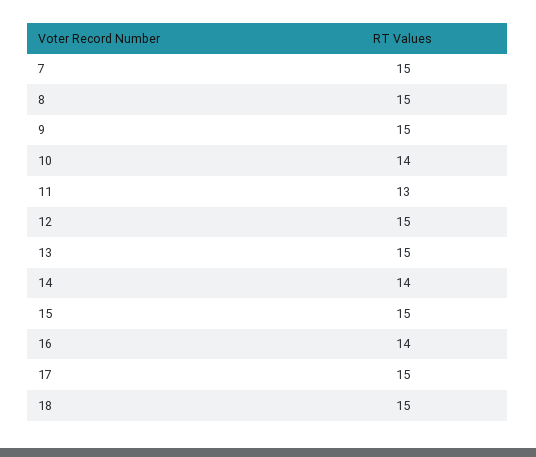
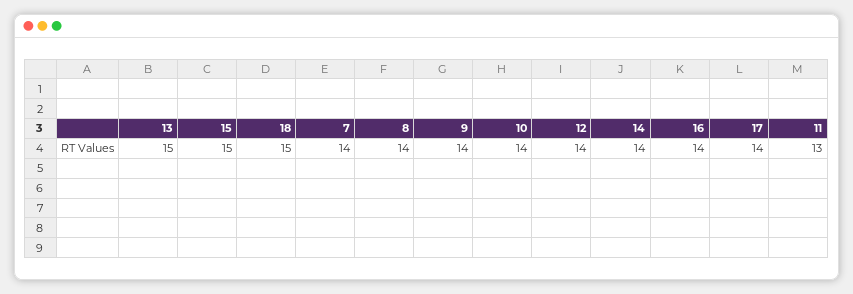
7: 15 -> 14
8: 15 -> 14
9: 15 -> 14
12: 15 -> 14
17: 15 -> 14

